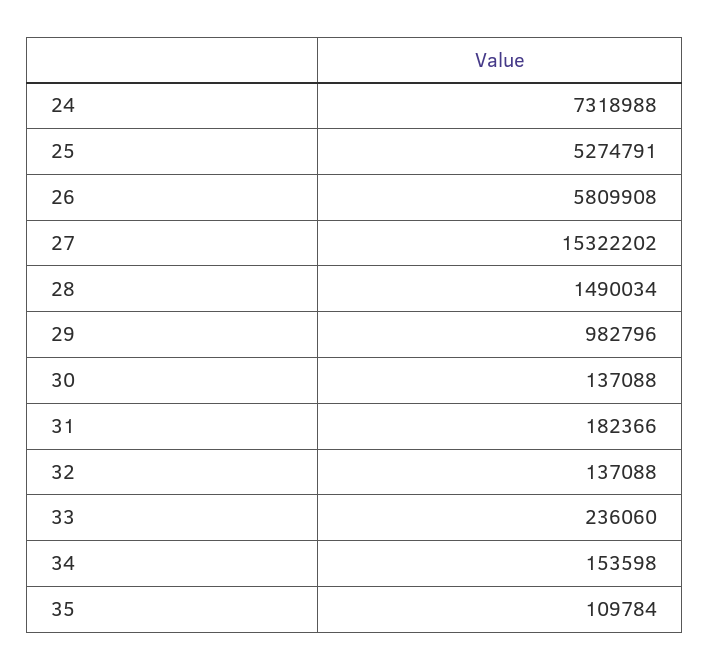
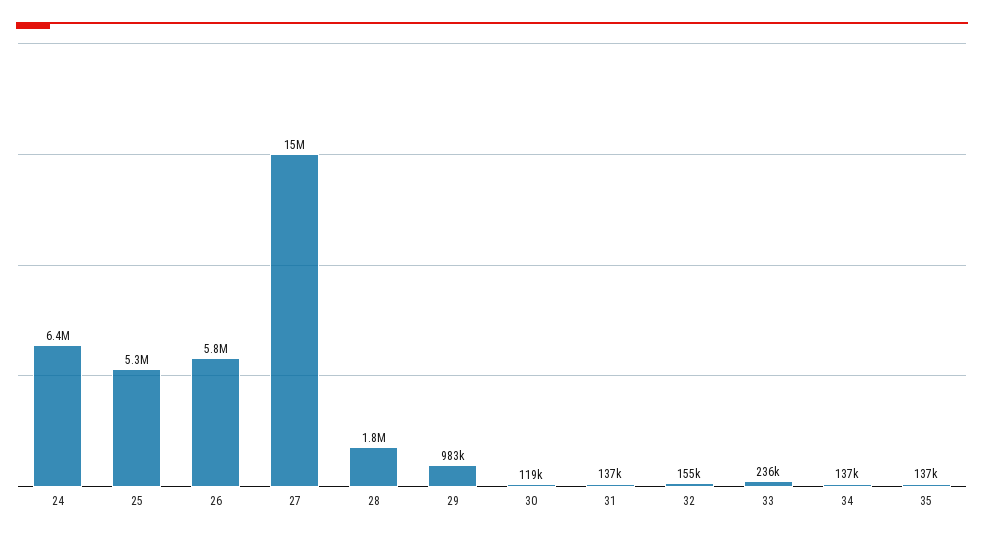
24: 7318988 -> 6400000
28: 1490034 -> 1800000
30: 137088 -> 119000
31: 182366 -> 137000
32: 137088 -> 155000
34: 153598 -> 137000
35: 109784 -> 137000

